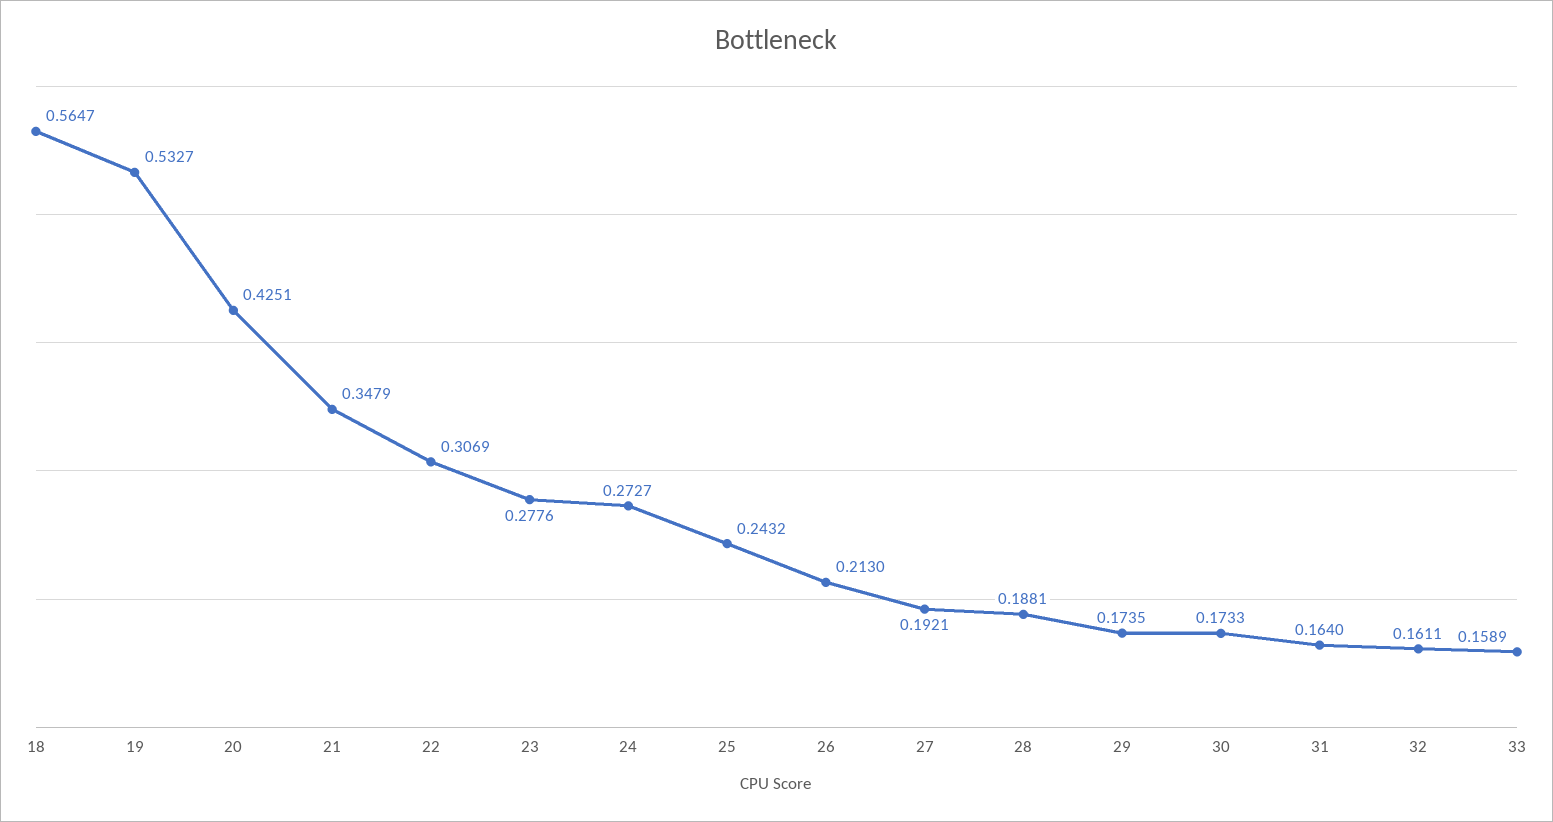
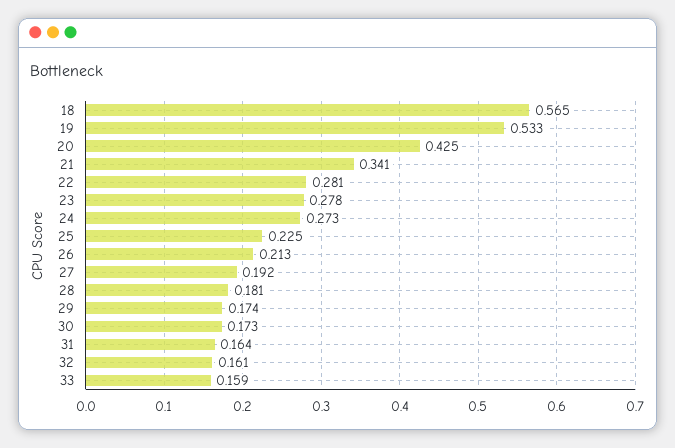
21: 0.3479 -> 0.341
22: 0.3069 -> 0.281
25: 0.2432 -> 0.225
28: 0.1881 -> 0.181

